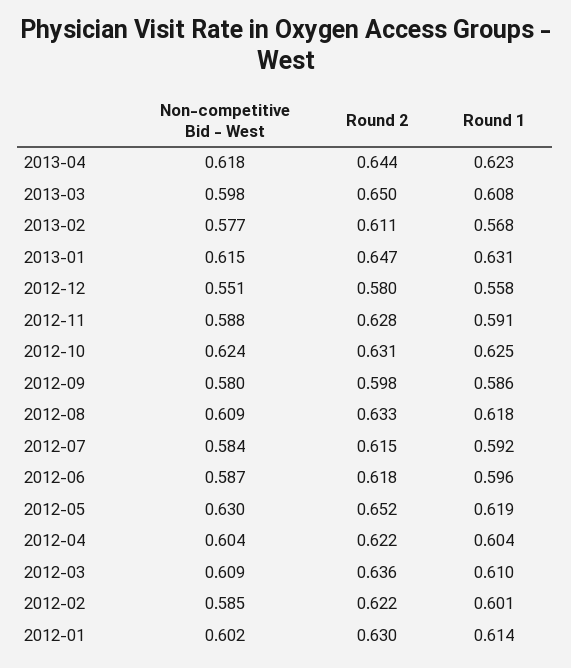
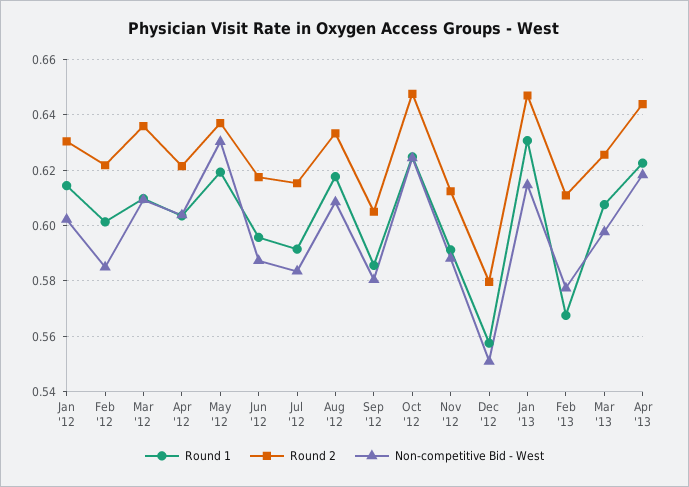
Round 2, 2013-03: 0.65 -> 0.625
Round 2, 2012-11: 0.628 -> 0.6125
Round 2, 2012-10: 0.631 -> 0.6475
Round 2, 2012-09: 0.598 -> 0.605
Round 2, 2012-05: 0.652 -> 0.6375

